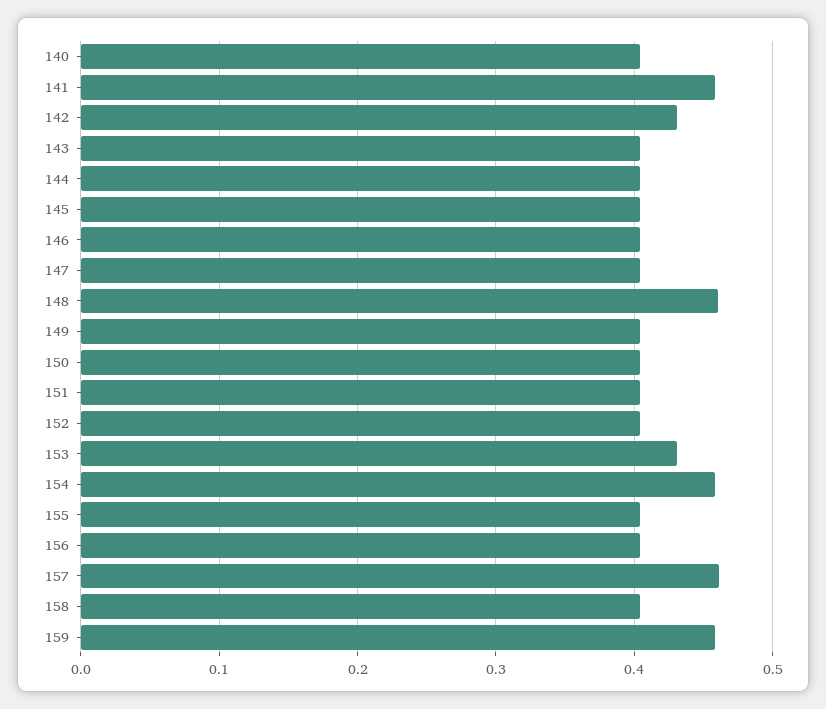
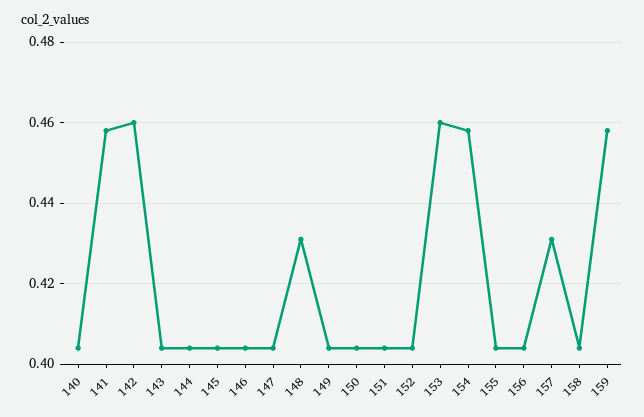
142: 0.43 -> 0.46
148: 0.46 -> 0.43
153: 0.43 -> 0.46
157: 0.46 -> 0.43

